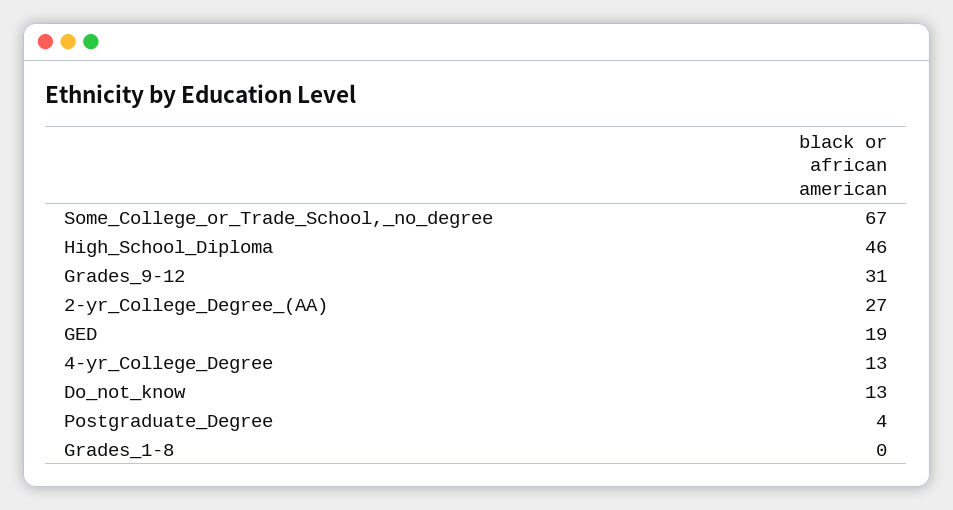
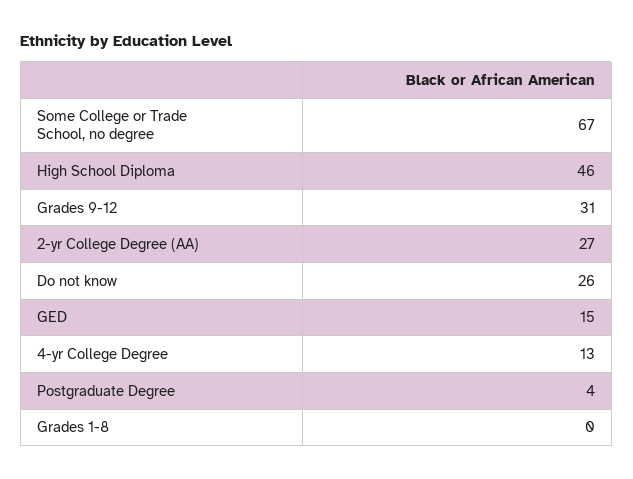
GED: 19 -> 15
Do_not_know: 13 -> 26

